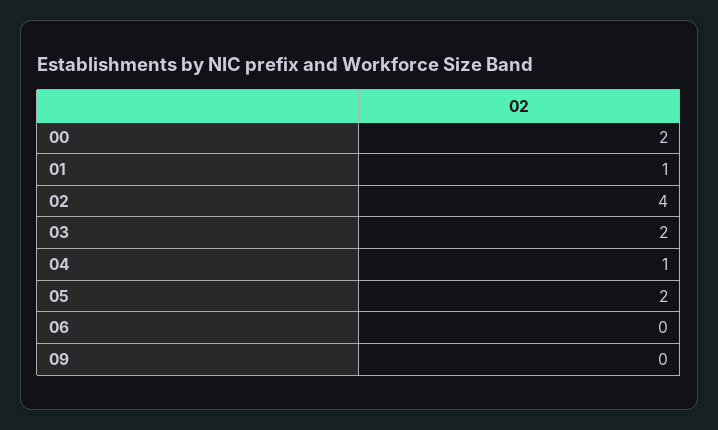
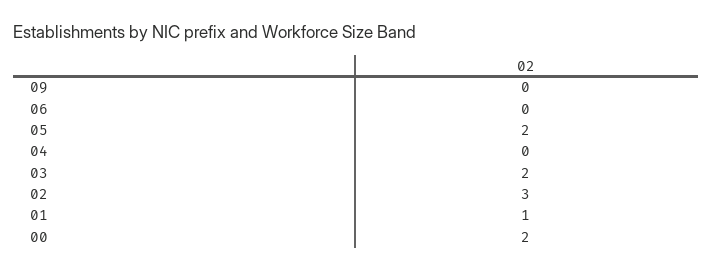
02: 4 -> 3
04: 1 -> 0

